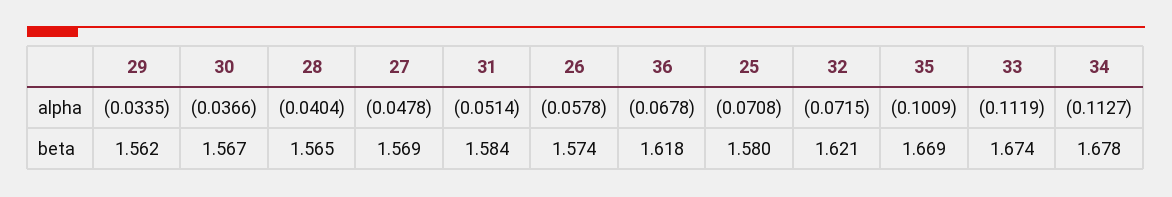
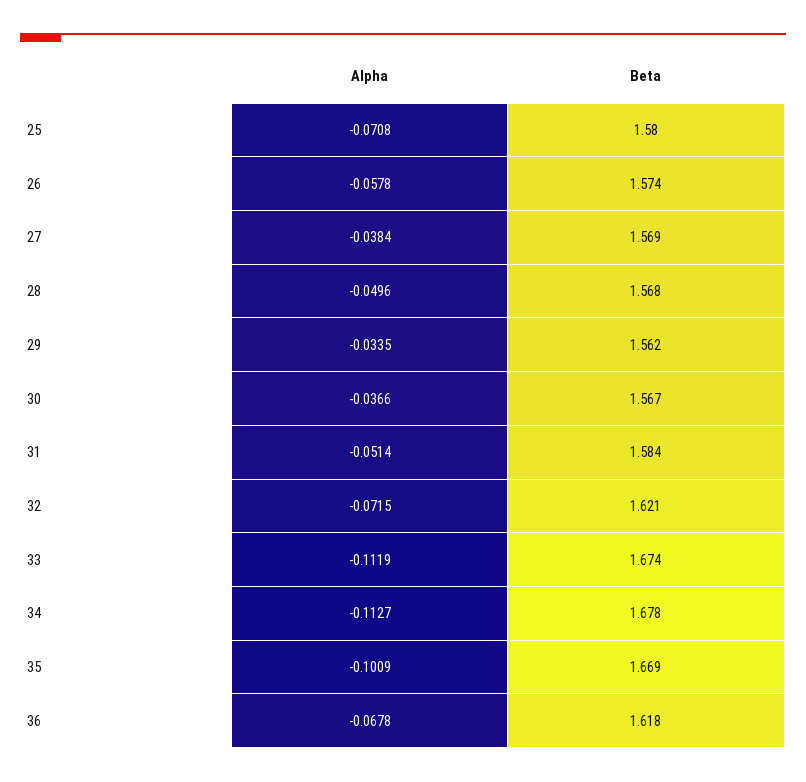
28, alpha: -0.0404 -> -0.0496
27, alpha: -0.0478 -> -0.0384
28, beta: 1.565 -> 1.568

